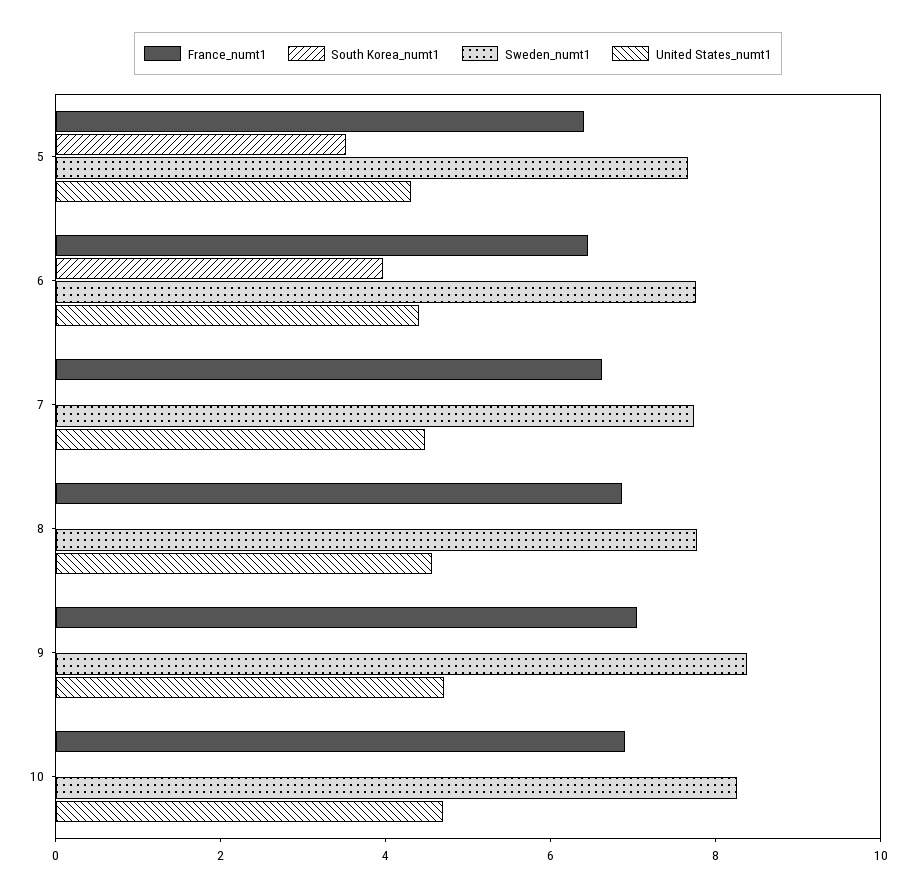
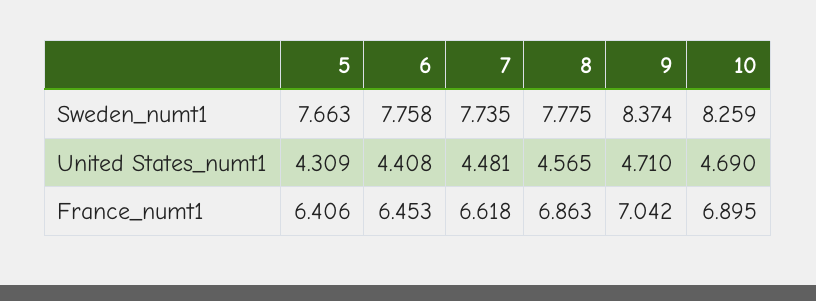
South Korea_numt1, 5: 3.5 -> none
South Korea_numt1, 6: 4 -> none
South Korea_numt1, 7: 0 -> none
South Korea_numt1, 8: 0 -> none
South Korea_numt1, 9: 0 -> none
South Korea_numt1, 10: 0 -> none

